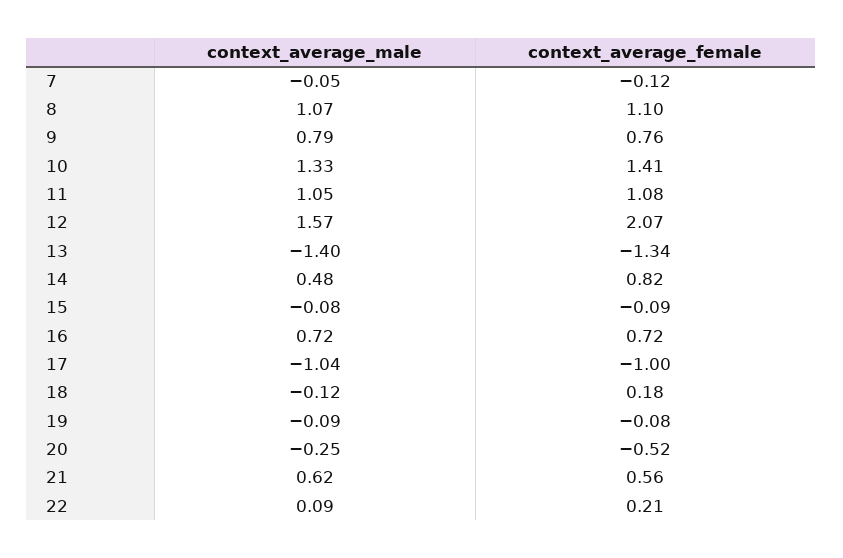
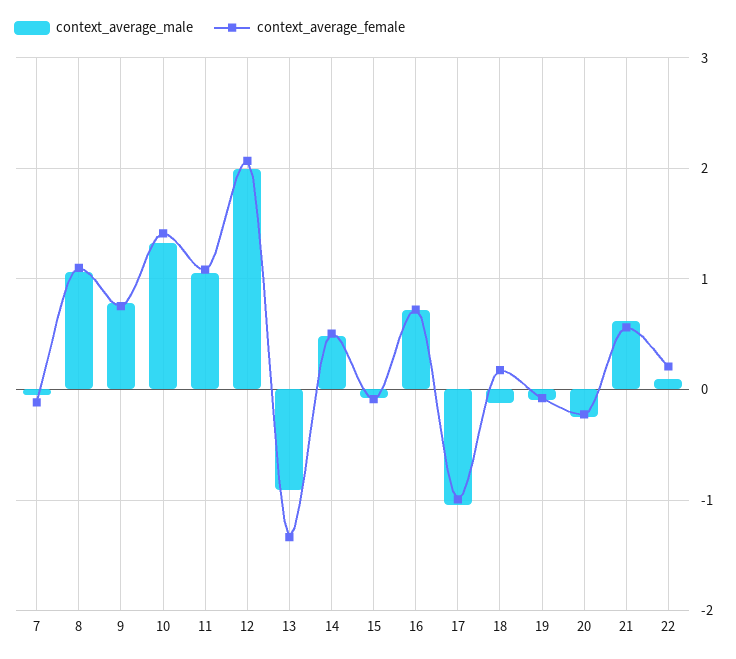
context_average_male, 12: 1.57 -> 2
context_average_male, 13: -1.4 -> -0.9
context_average_female, 14: 0.82 -> 0.5
context_average_female, 20: -0.52 -> -0.2

